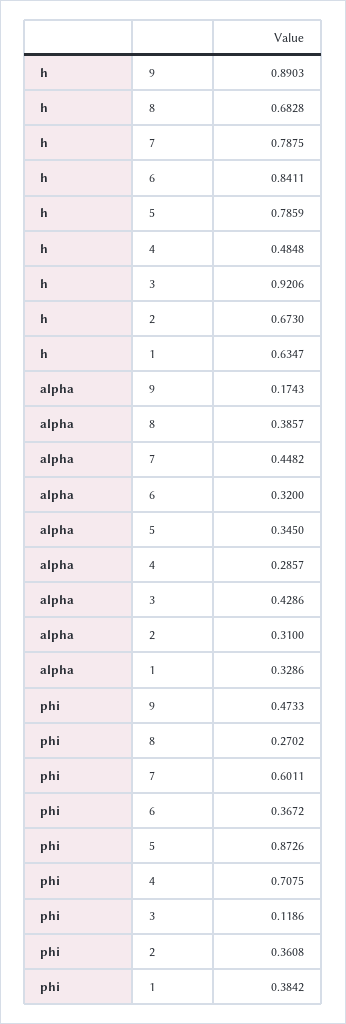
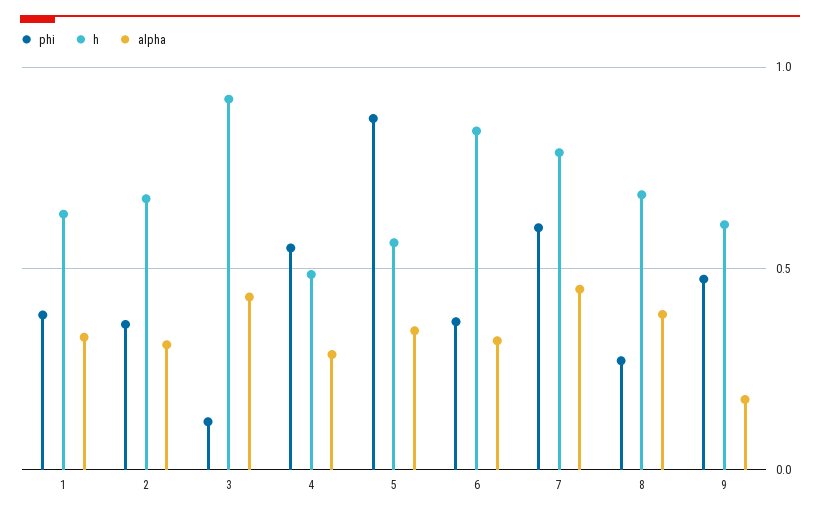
h, 9: 0.8903 -> 0.6
h, 5: 0.7859 -> 0.55
phi, 4: 0.7075 -> 0.55

